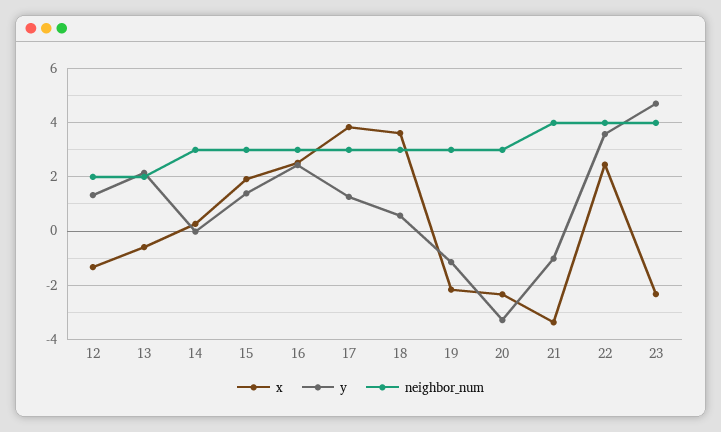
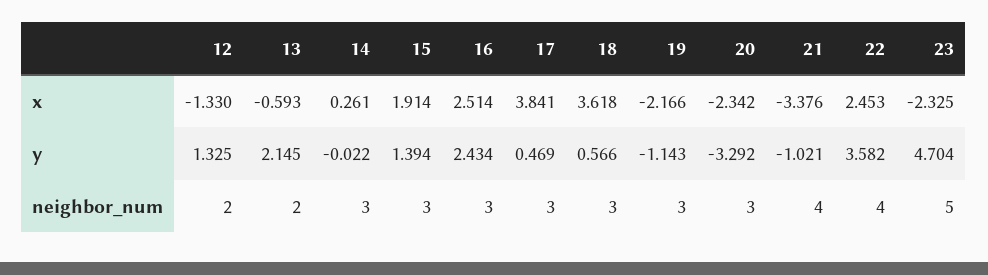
y, 17: 1.25 -> 0.469
neighbor_num, 23: 4 -> 5

